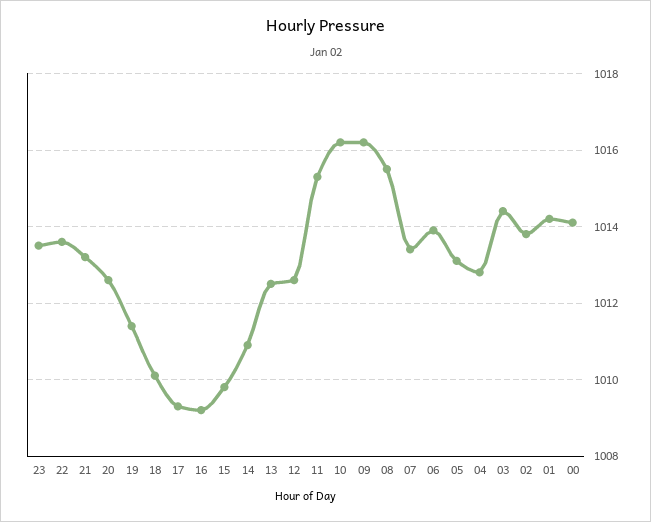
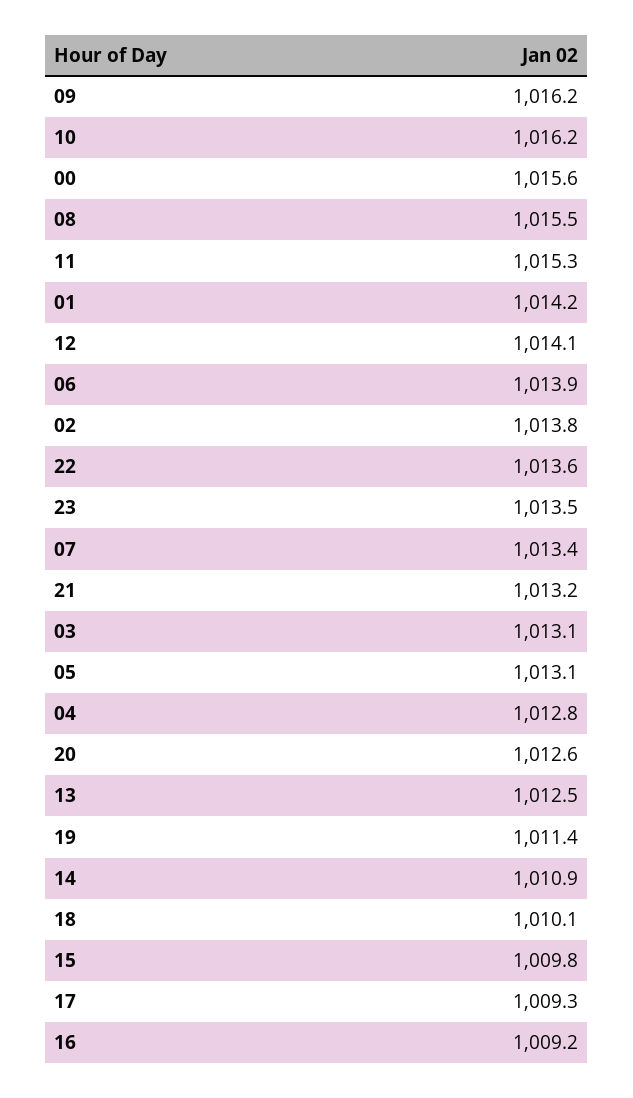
12: 1012.5 -> 1014.1
03: 1014.5 -> 1013.1
00: 1014 -> 1015.6

